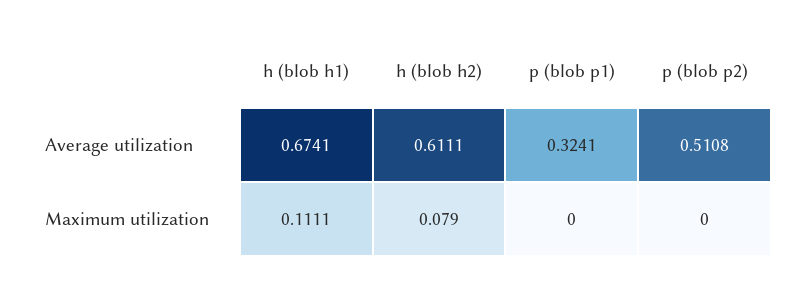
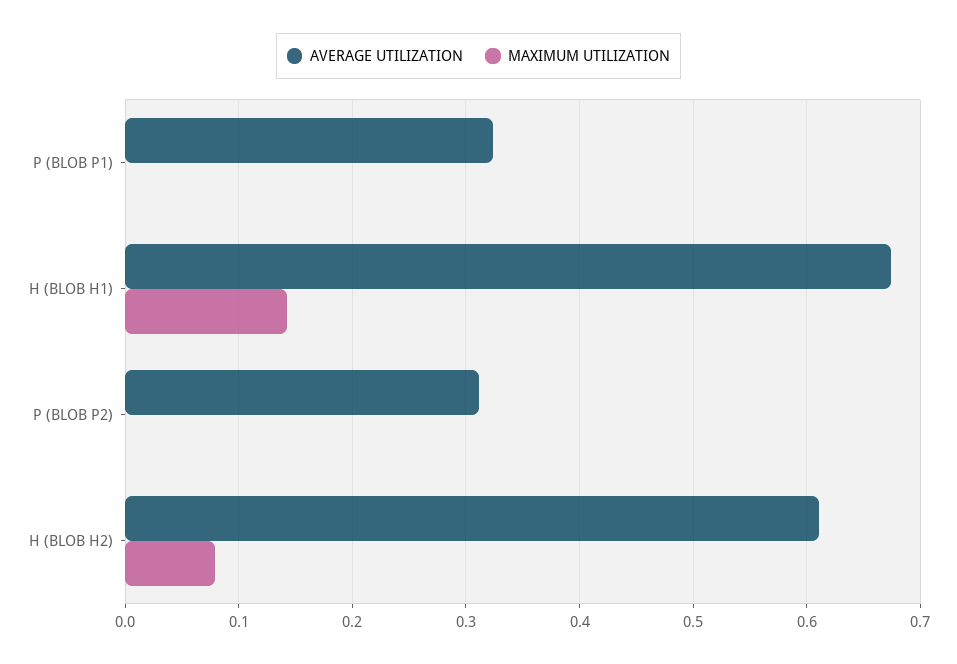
Average utilization, p (blob p2): 0.5108 -> 0.31
Maximum utilization, h (blob h1): 0.1111 -> 0.14

